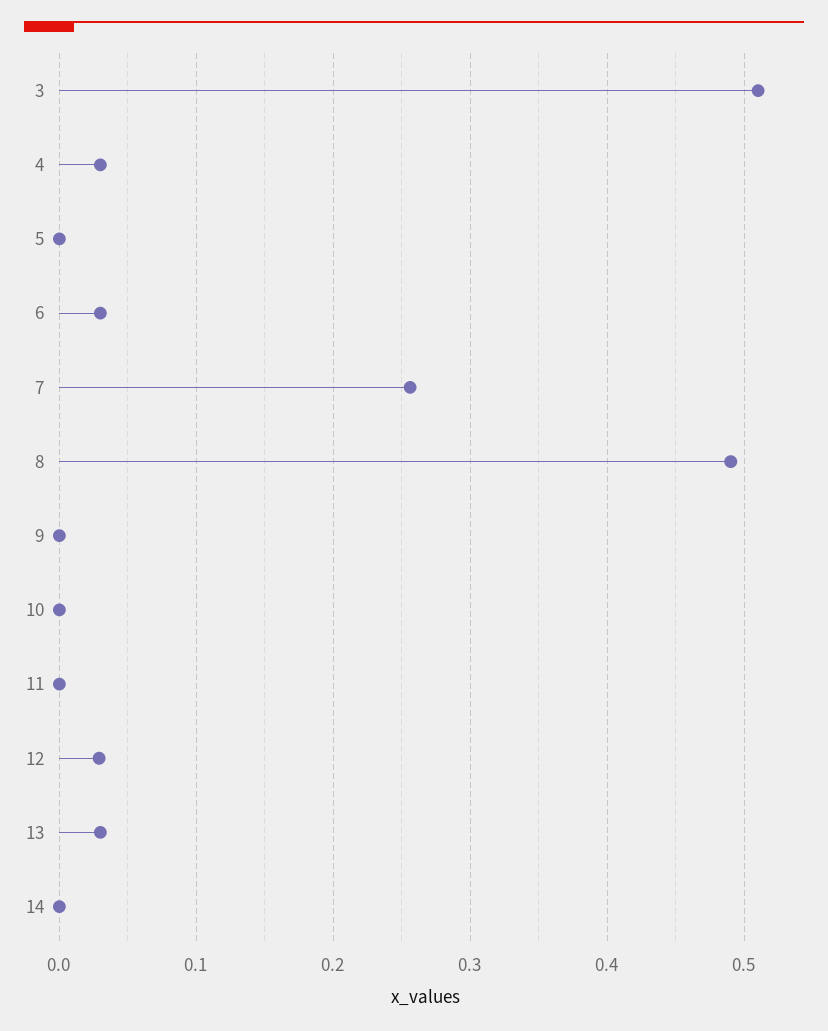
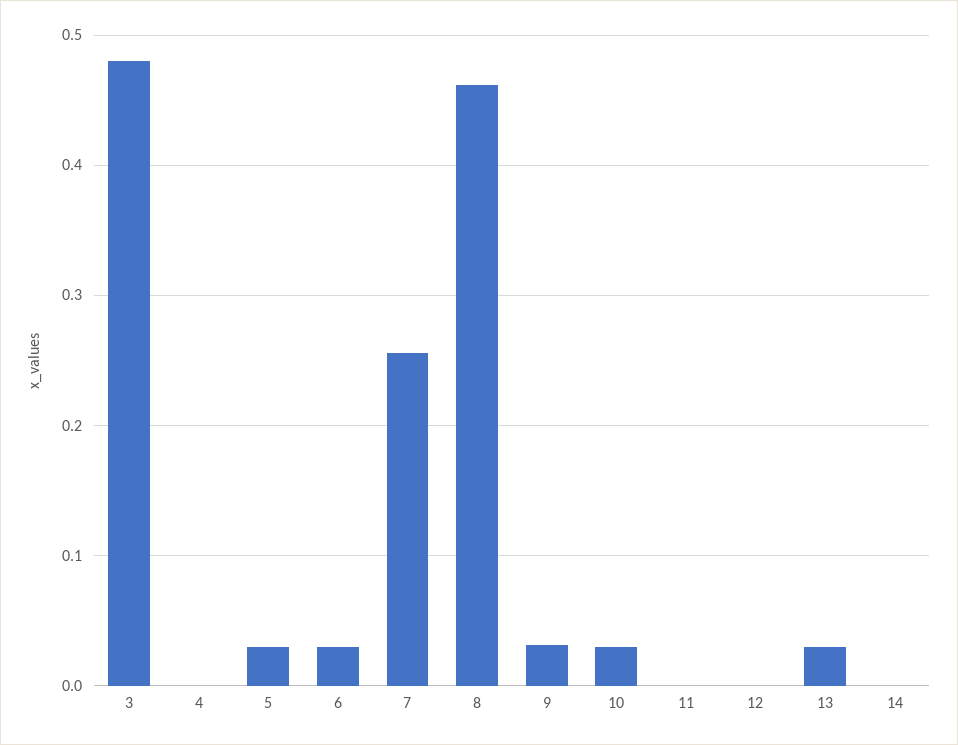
3: 0.51 -> 0.48
4: 0.03 -> 0
5: 0 -> 0.03
8: 0.49 -> 0.46
9: 0 -> 0.03
10: 0 -> 0.03
12: 0.03 -> 0

